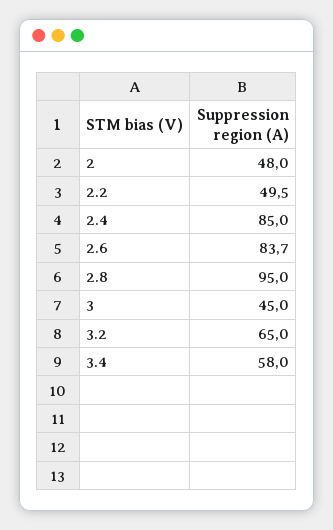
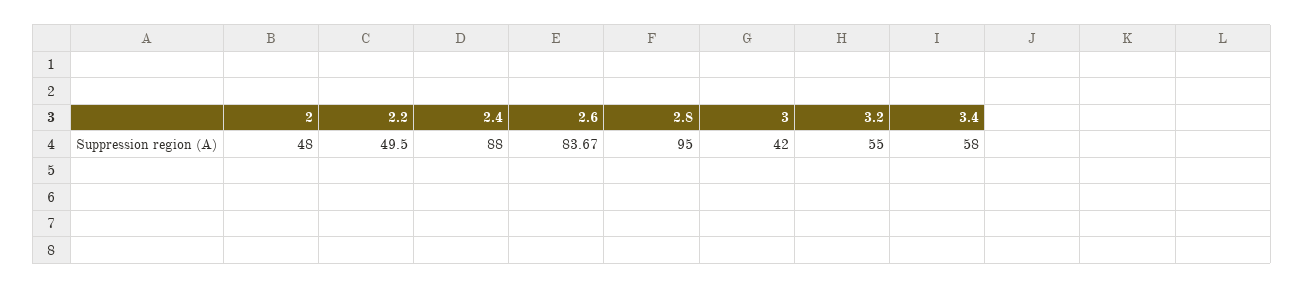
2.4: 85 -> 88
3: 45 -> 42
3.2: 65 -> 55

